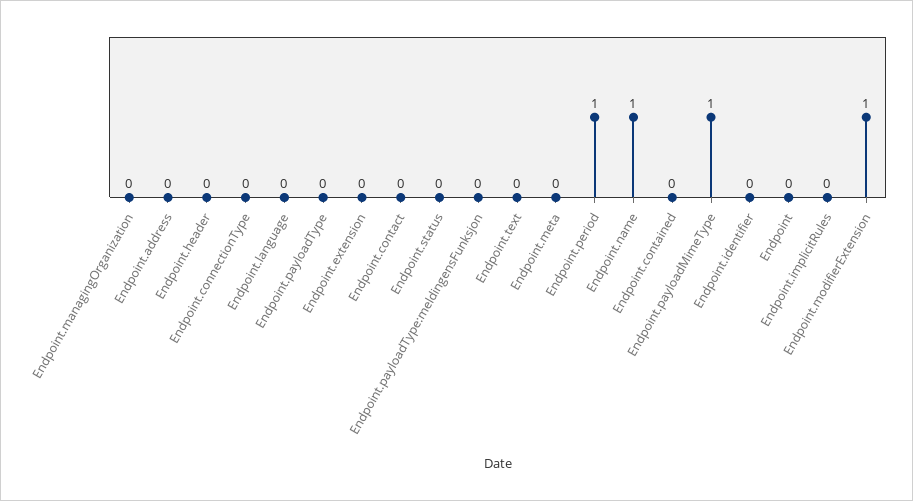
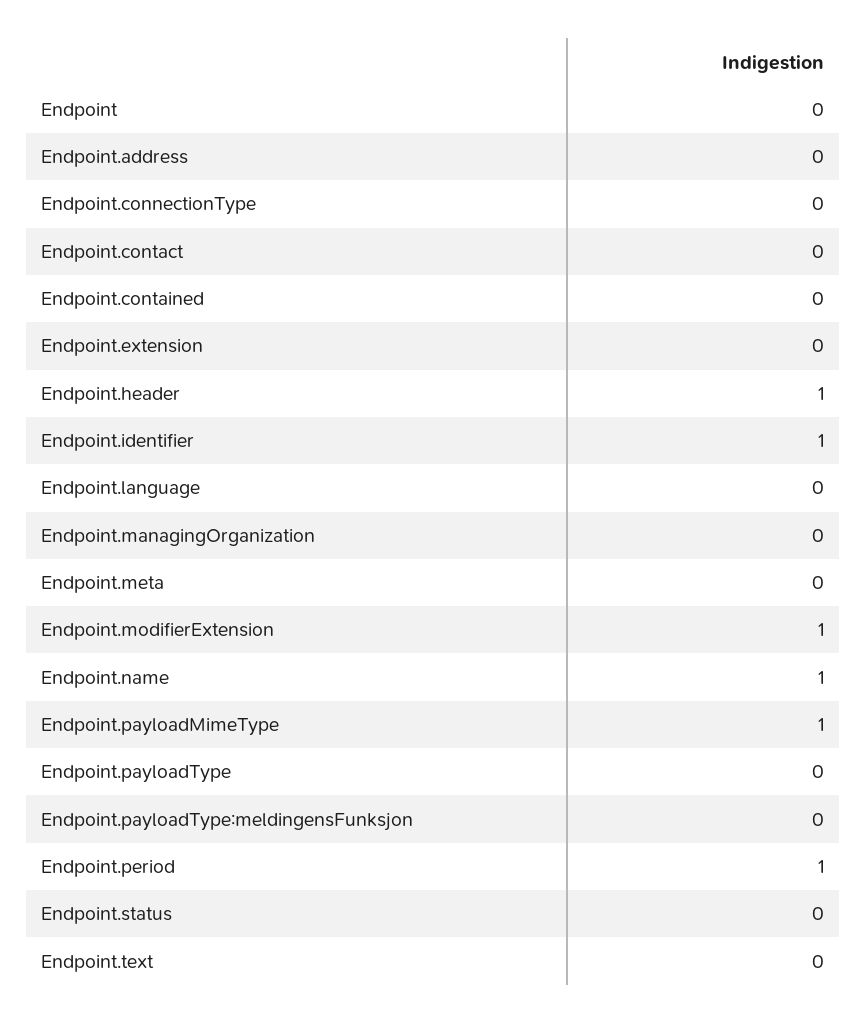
Endpoint.header: 0 -> 1
Endpoint.identifier: 0 -> 1
Endpoint.implicitRules: 0 -> none

